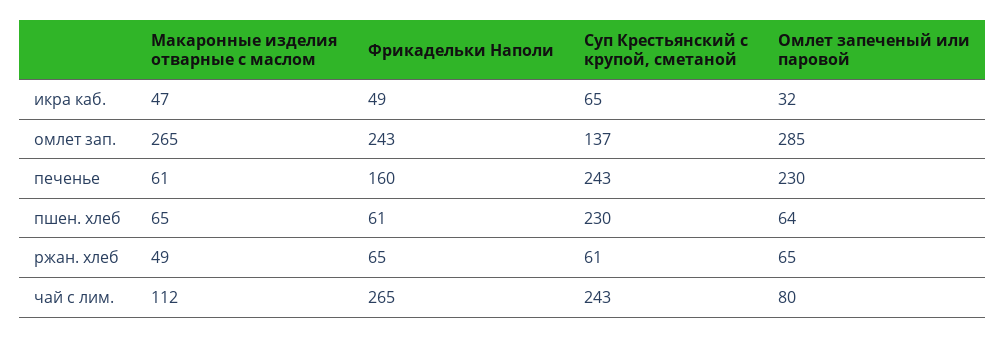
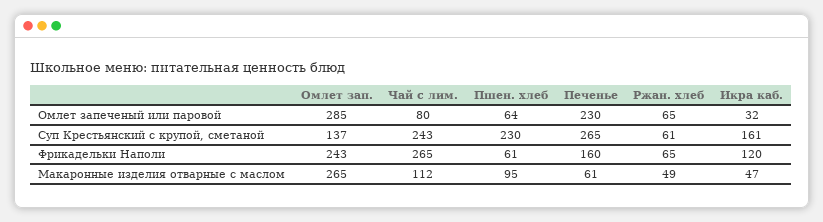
Фрикадельки Наполи, икра каб.: 49 -> 120
Суп Крестьянский с крупой, сметаной, икра каб.: 65 -> 161
Суп Крестьянский с крупой, сметаной, печенье: 243 -> 265
Макаронные изделия отварные с маслом, пшен. хлеб: 65 -> 95

